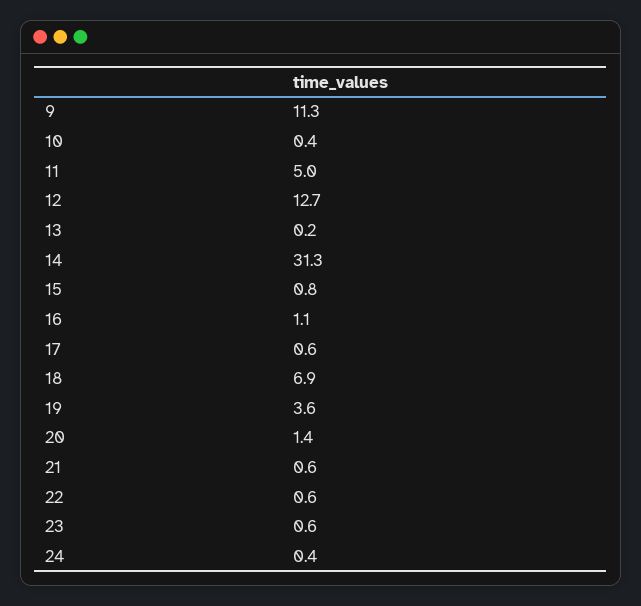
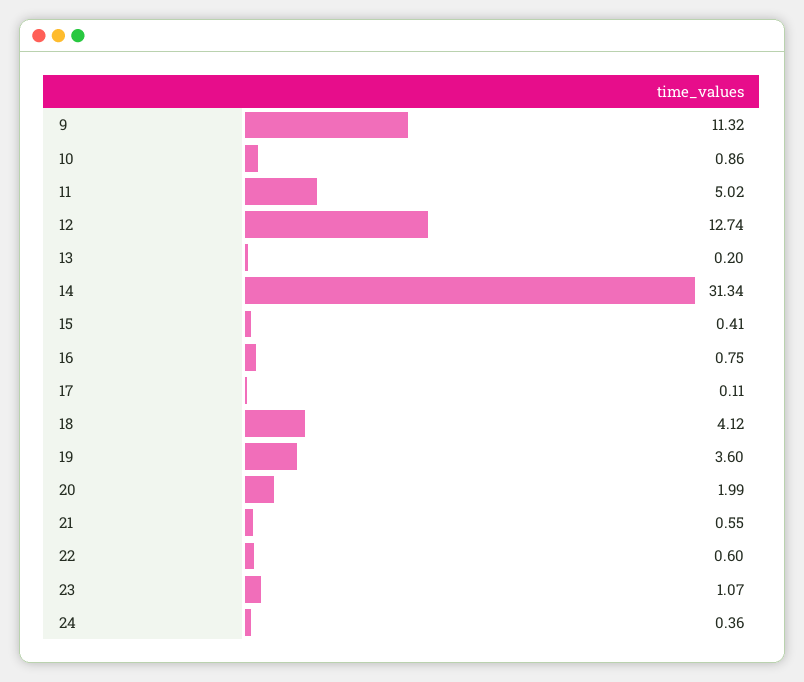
10: 0.4 -> 0.86
15: 0.8 -> 0.41
16: 1.1 -> 0.75
17: 0.6 -> 0.11
18: 6.9 -> 4.12
20: 1.4 -> 1.99
23: 0.6 -> 1.07

